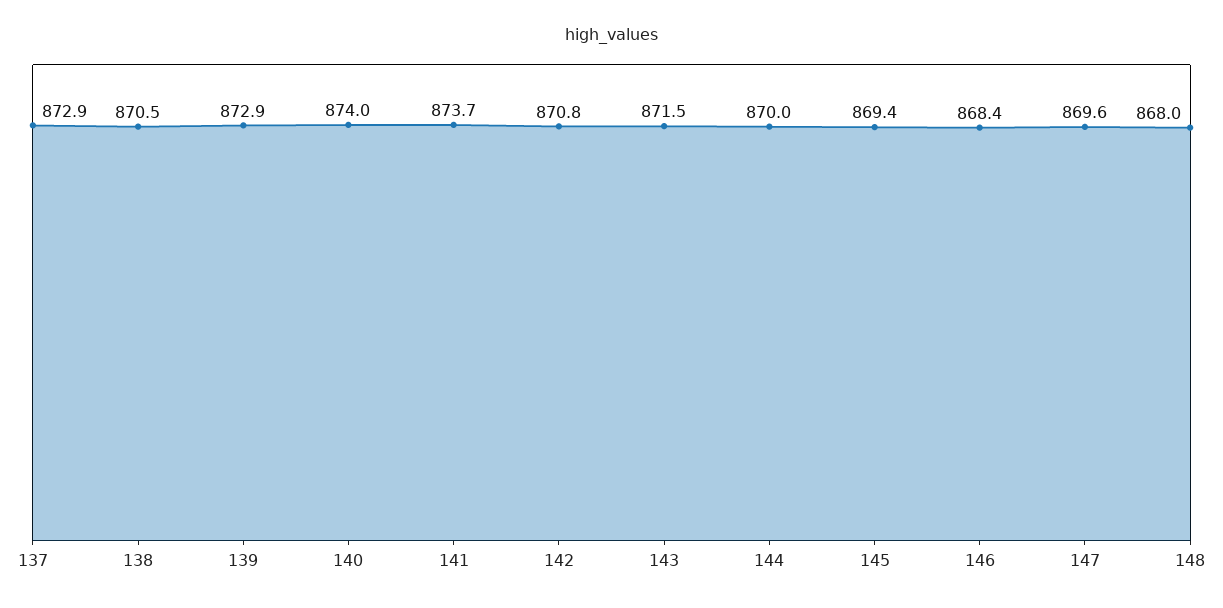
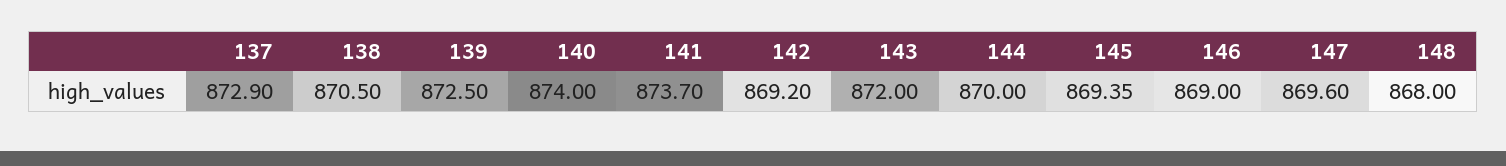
139: 872.9 -> 872.5
142: 870.8 -> 869.2
143: 871.5 -> 872
146: 868.4 -> 869

